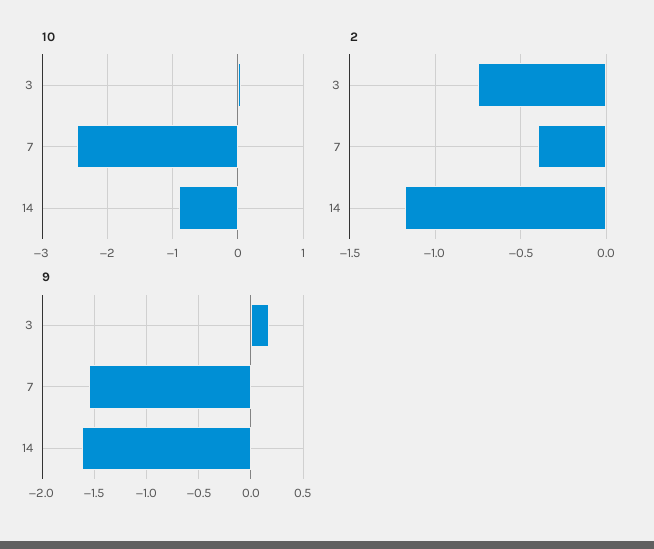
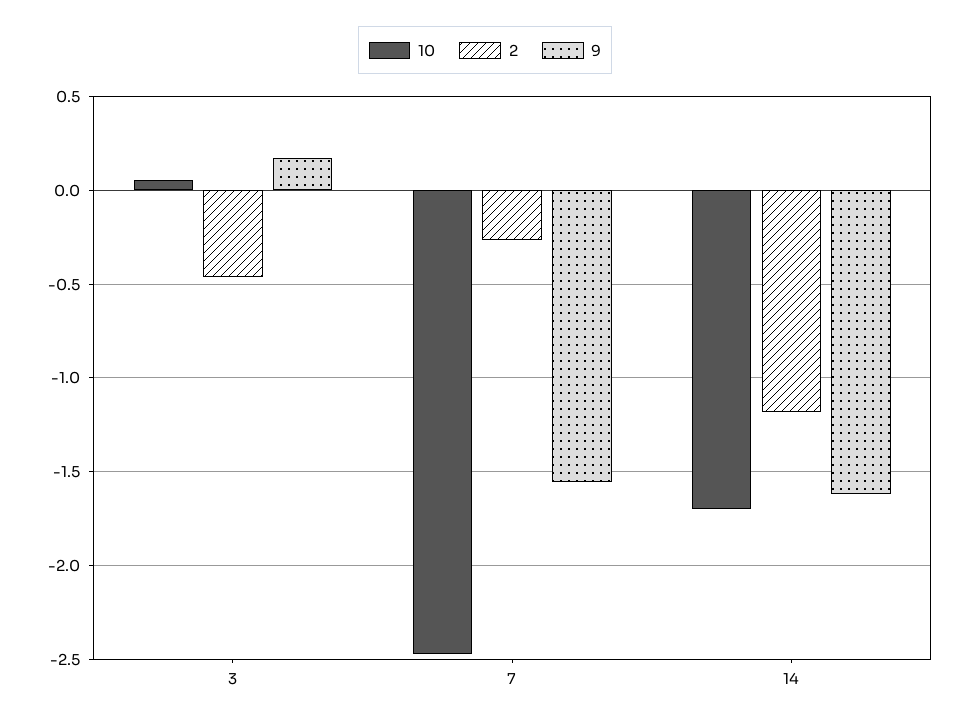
10, 14: -0.9 -> -1.7
2, 3: -0.75 -> -0.45
2, 7: -0.4 -> -0.25

